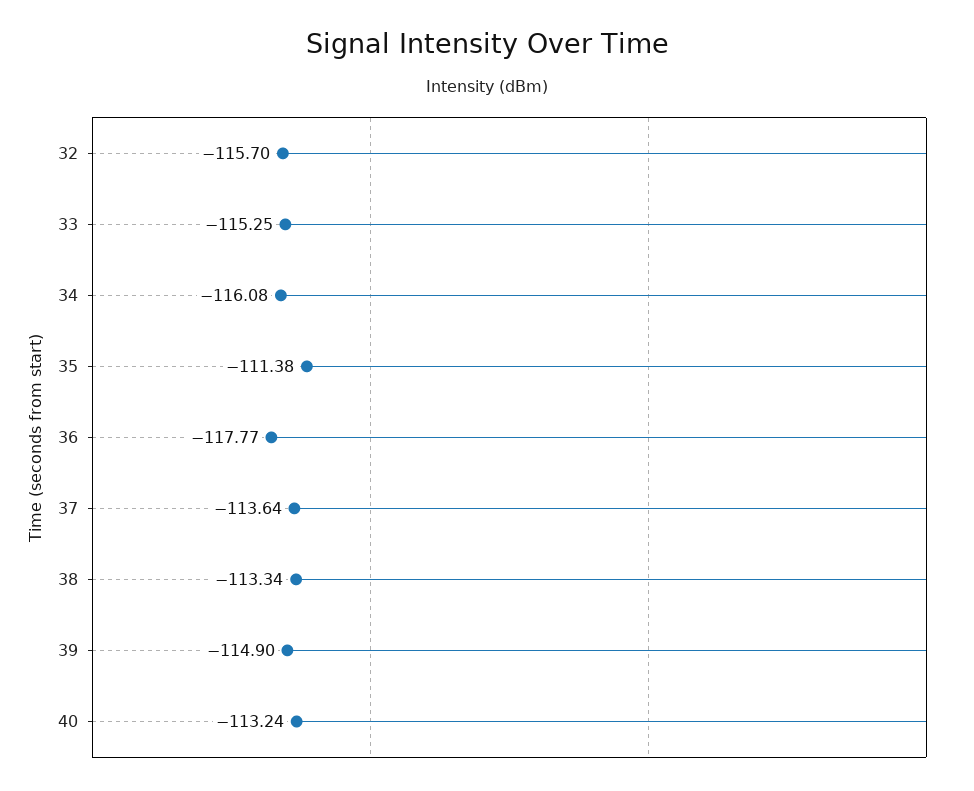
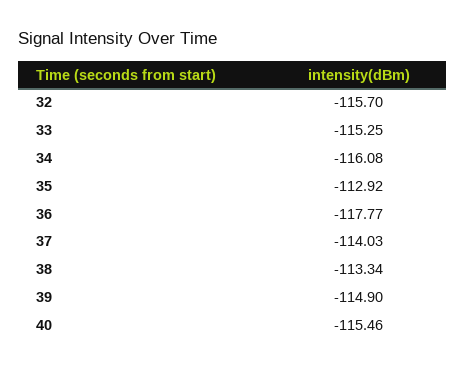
35: -111.38 -> -112.92
37: -113.64 -> -114.03
40: -113.24 -> -115.46

